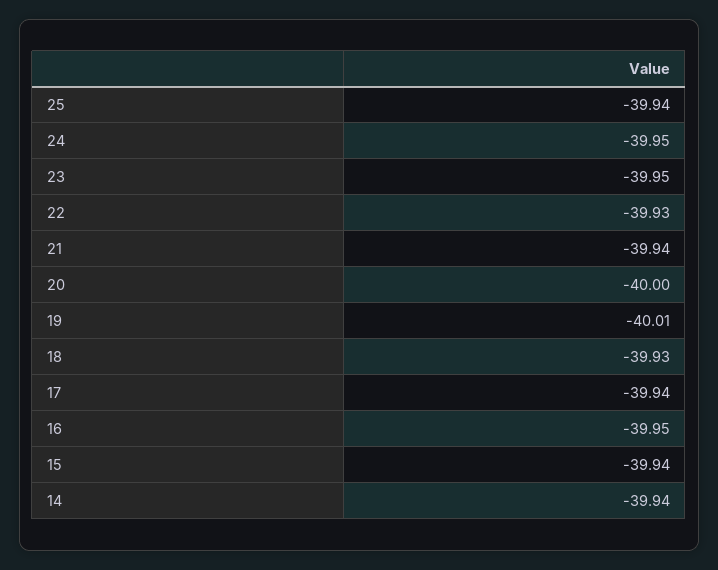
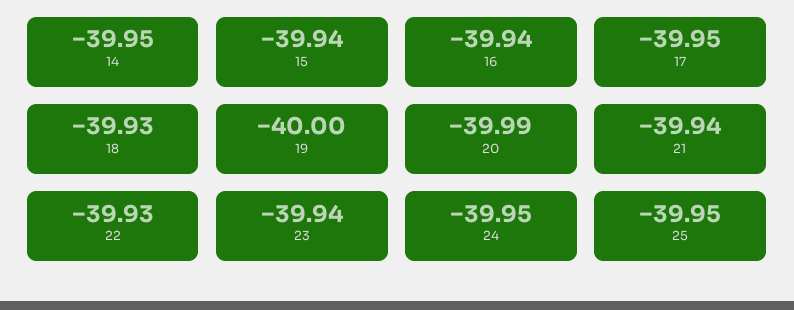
25: -39.94 -> -39.95
23: -39.95 -> -39.94
20: -40 -> -39.99
19: -40.01 -> -40
17: -39.94 -> -39.95
16: -39.95 -> -39.94
14: -39.94 -> -39.95

